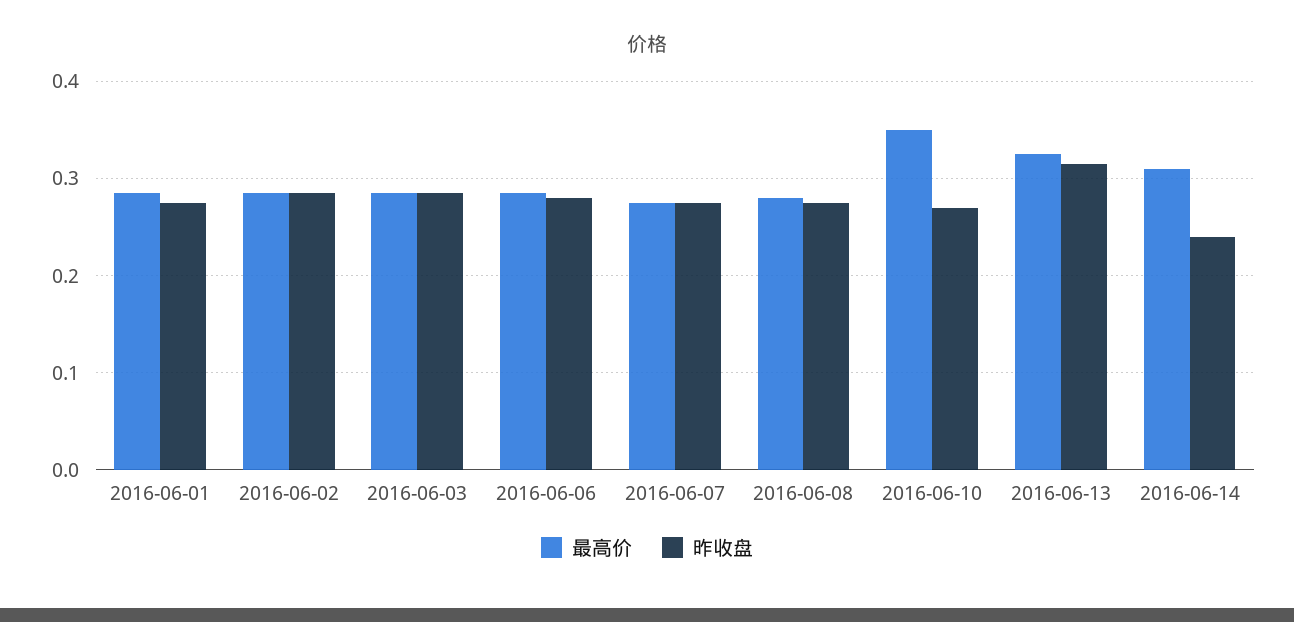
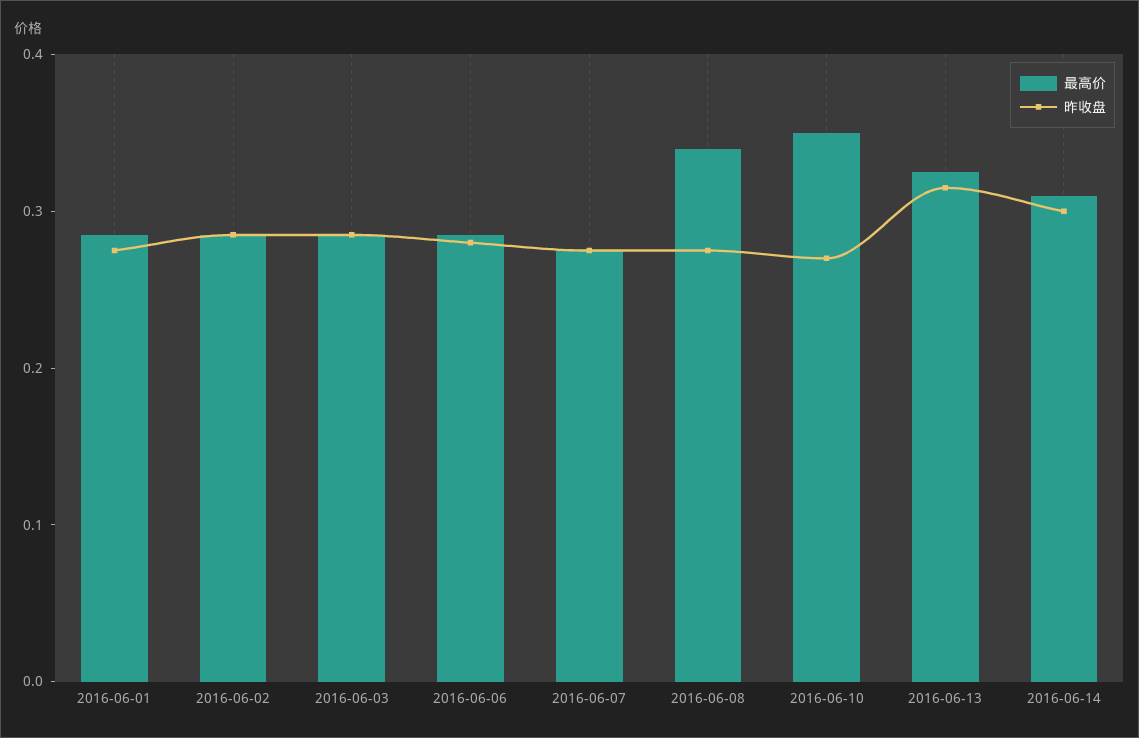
最高价, 2016-06-08: 0.28 -> 0.34
昨收盘, 2016-06-14: 0.24 -> 0.3

